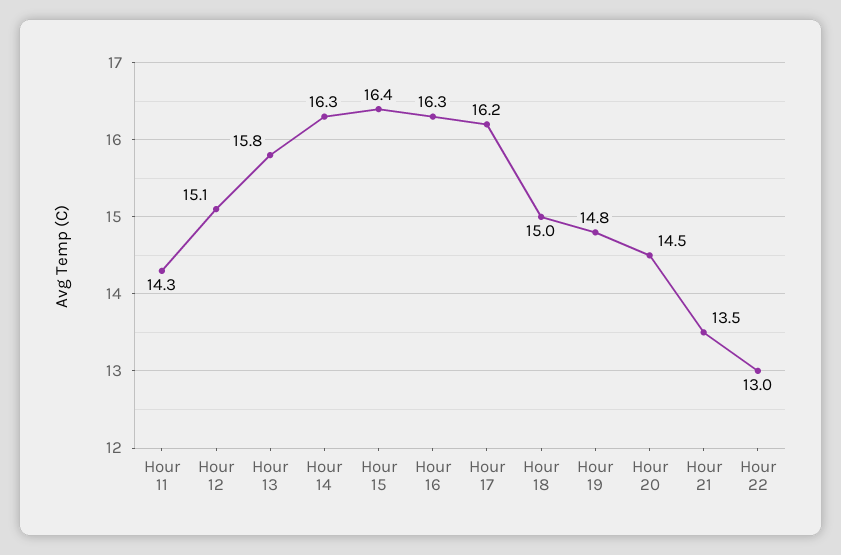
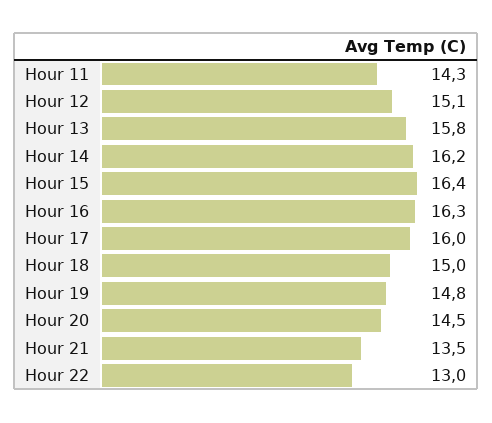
Hour 14: 16.3 -> 16.2
Hour 17: 16.2 -> 16

